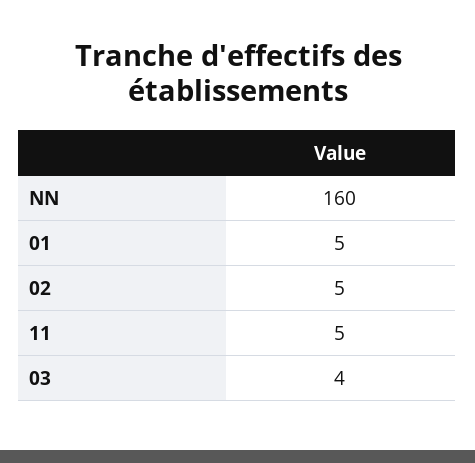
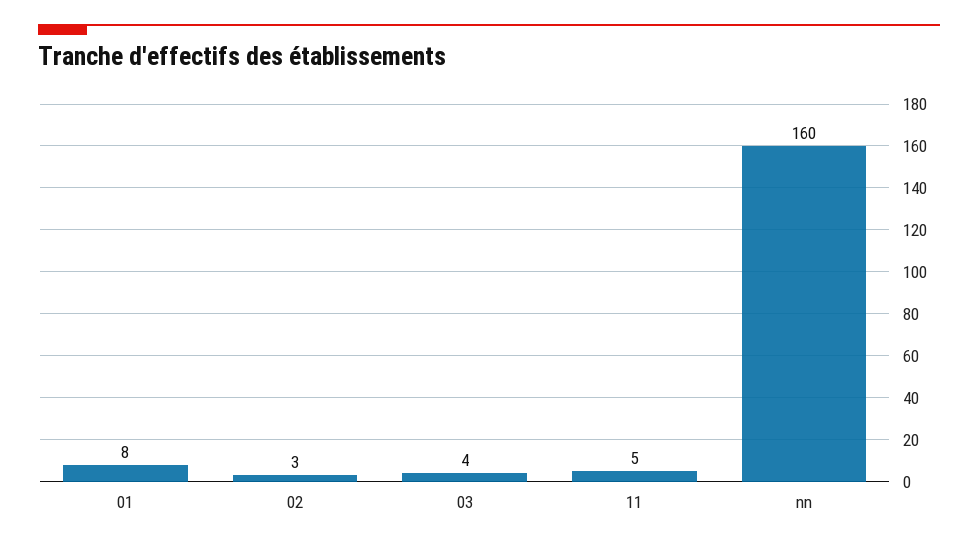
01: 5 -> 8
02: 5 -> 3

